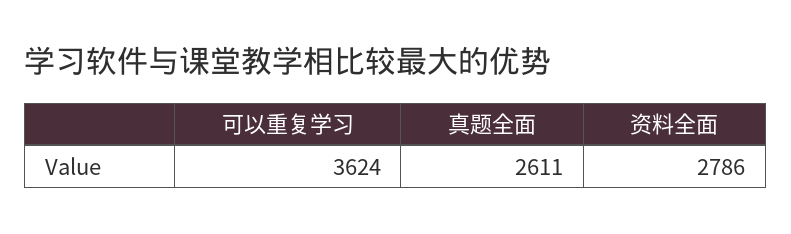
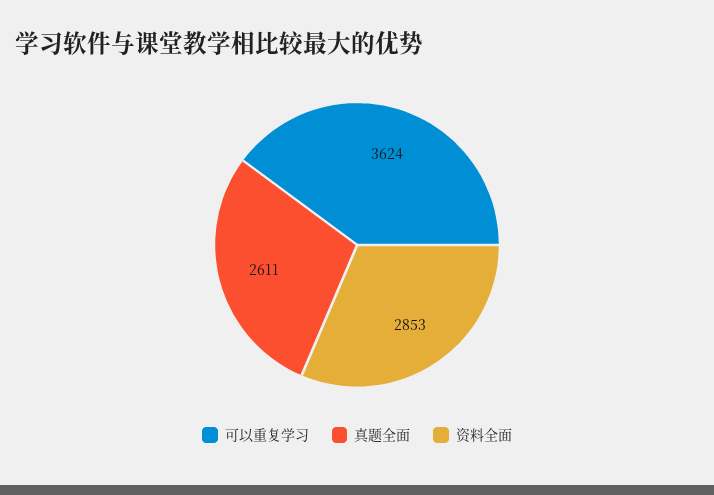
资料全面: 2786 -> 2853

